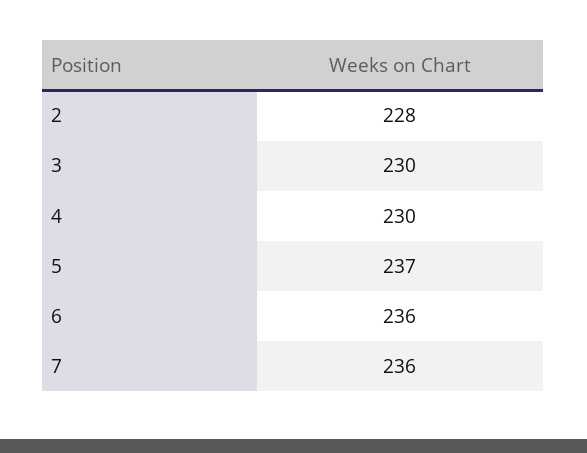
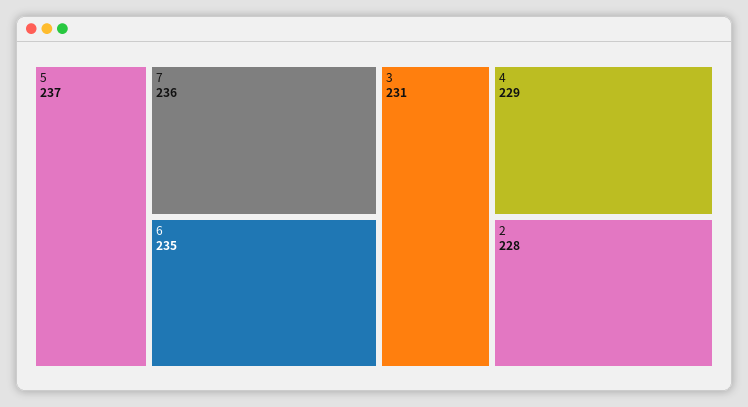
3: 230 -> 231
4: 230 -> 229
6: 236 -> 235

